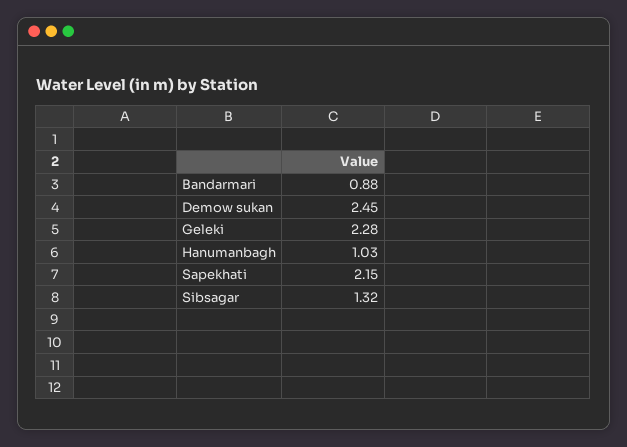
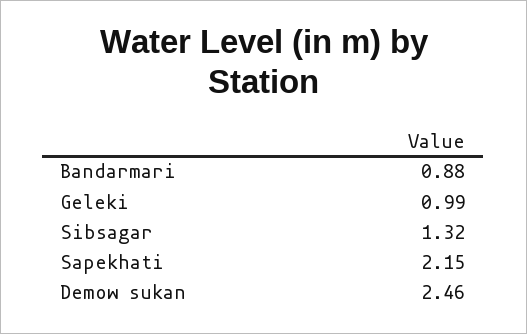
Demow sukan: 2.45 -> 2.46
Geleki: 2.28 -> 0.99
Hanumanbagh: 1.03 -> none

